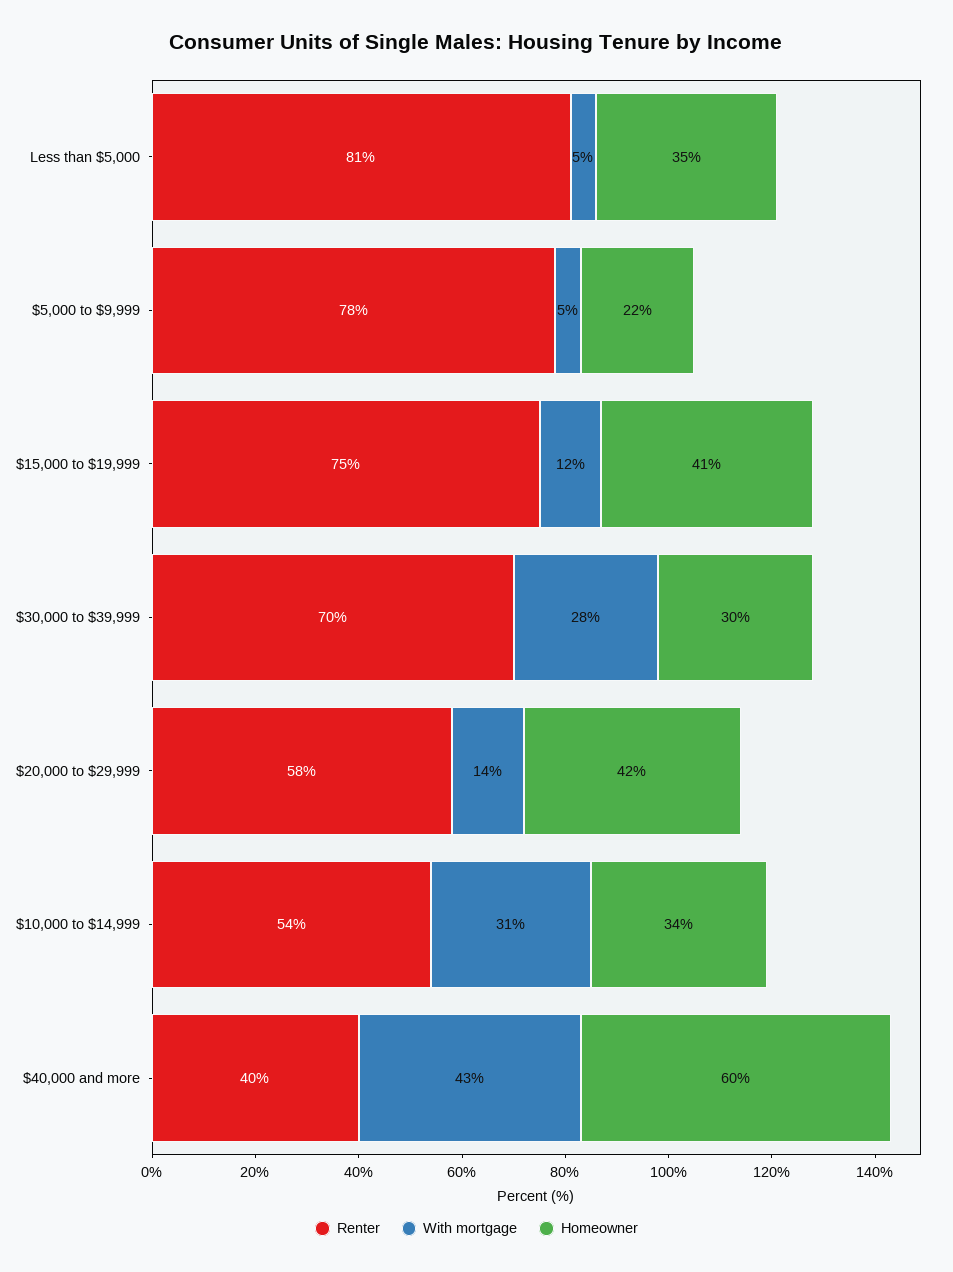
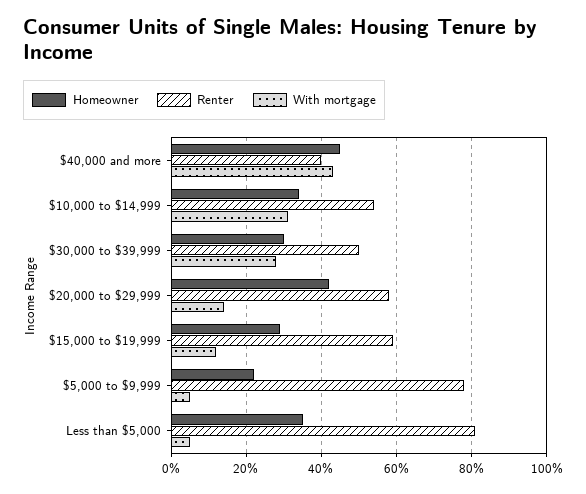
Renter, $15,000 to $19,999: 75 -> 60
Homeowner, $15,000 to $19,999: 41 -> 30
Renter, $30,000 to $39,999: 70 -> 50
Homeowner, $40,000 and more: 60 -> 45

